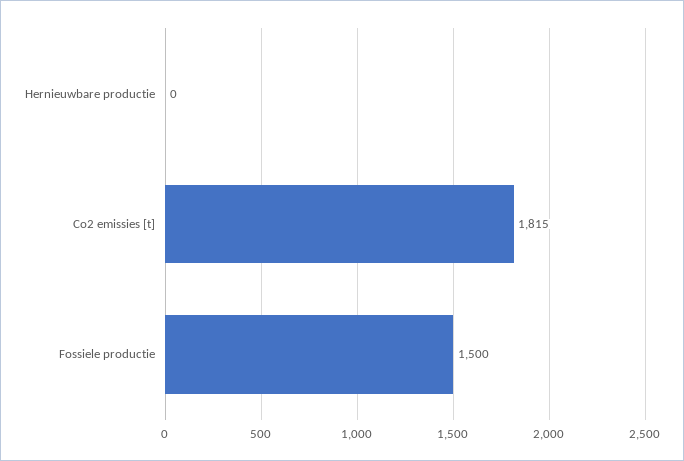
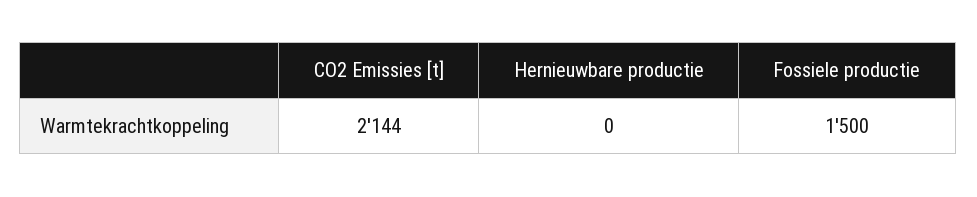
Co2 emissies [t]: 1815 -> 2144

